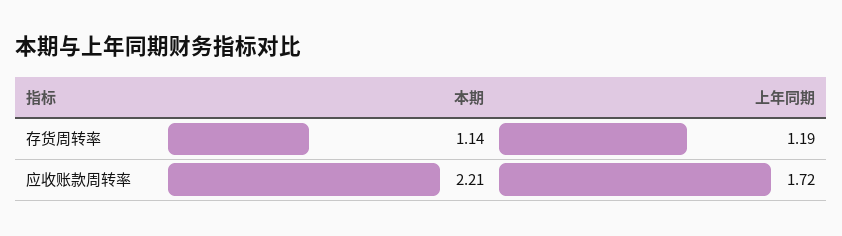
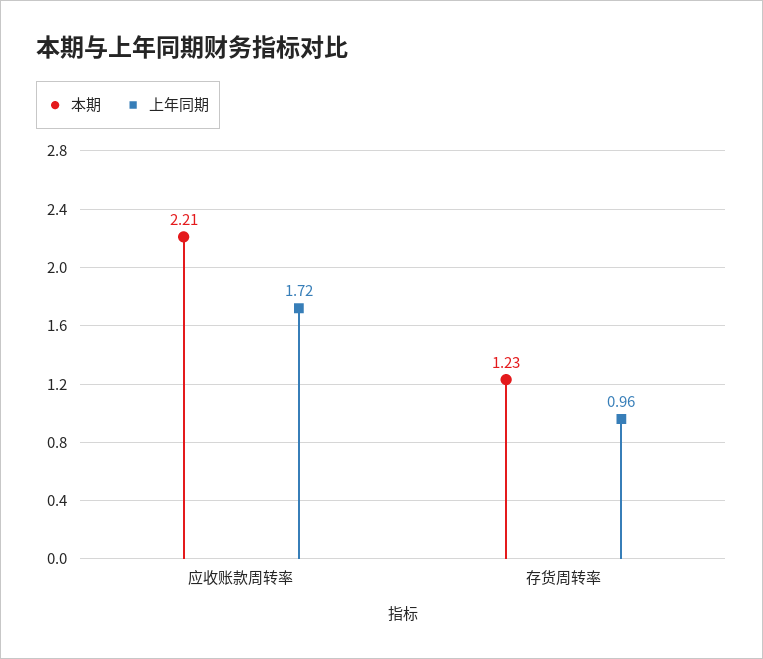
本期, 存货周转率: 1.14 -> 1.23
上年同期, 存货周转率: 1.19 -> 0.96

